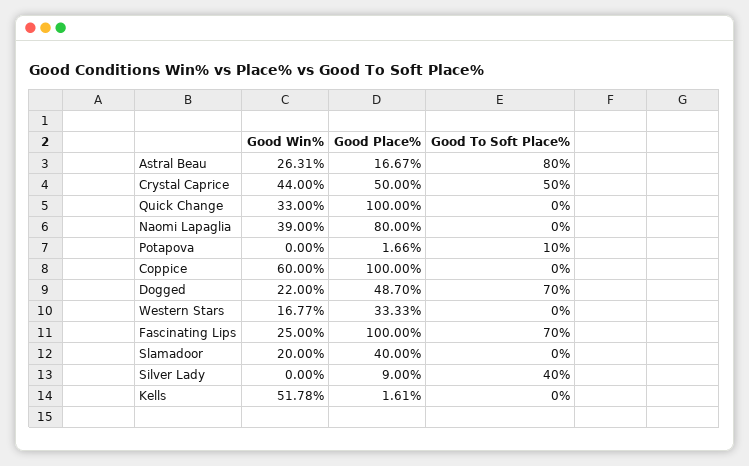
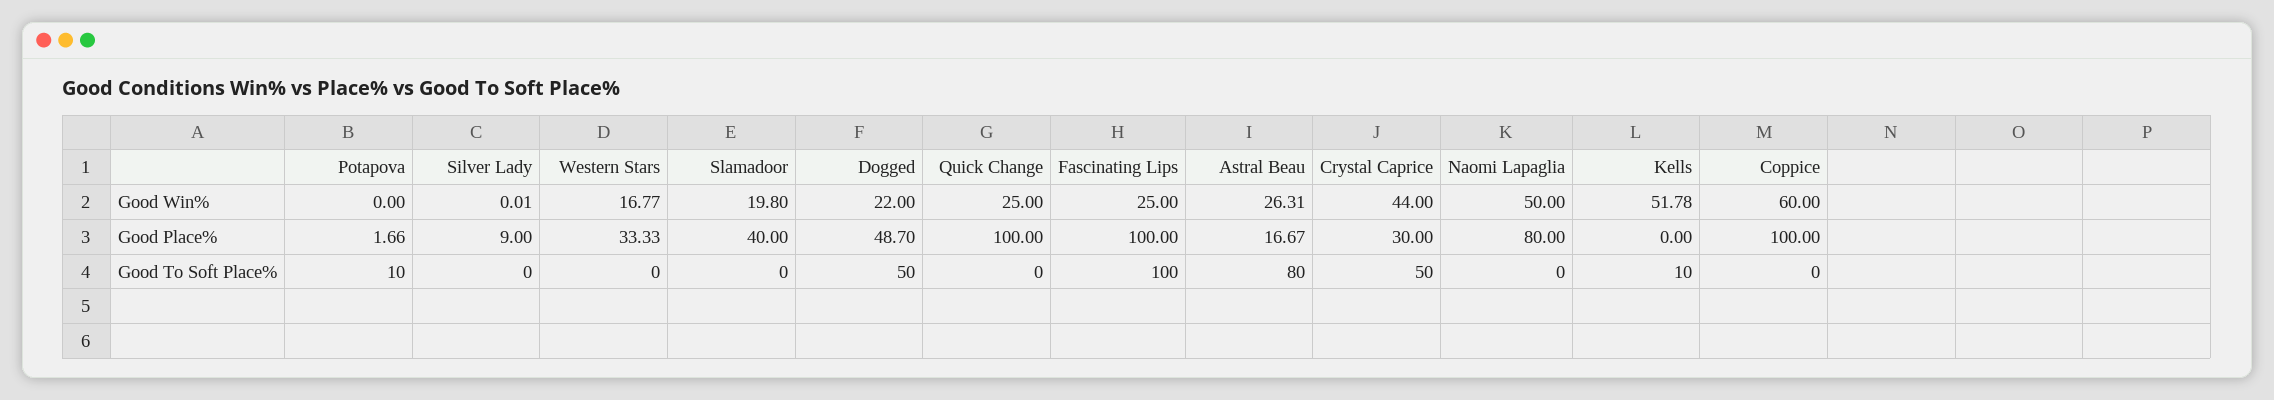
Good Place%, Crystal Caprice: 50 -> 30
Good Win%, Quick Change: 33 -> 25
Good Win%, Naomi Lapaglia: 39 -> 50
Good To Soft Place%, Dogged: 70 -> 50
Good To Soft Place%, Fascinating Lips: 70 -> 100
Good Win%, Slamadoor: 20 -> 19.8
Good Win%, Silver Lady: 0 -> 0.01
Good To Soft Place%, Silver Lady: 40 -> 0
Good Place%, Kells: 1.61 -> 0
Good To Soft Place%, Kells: 0 -> 10

